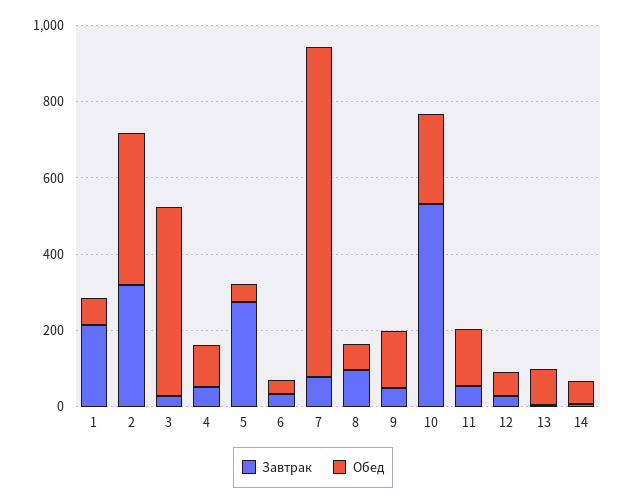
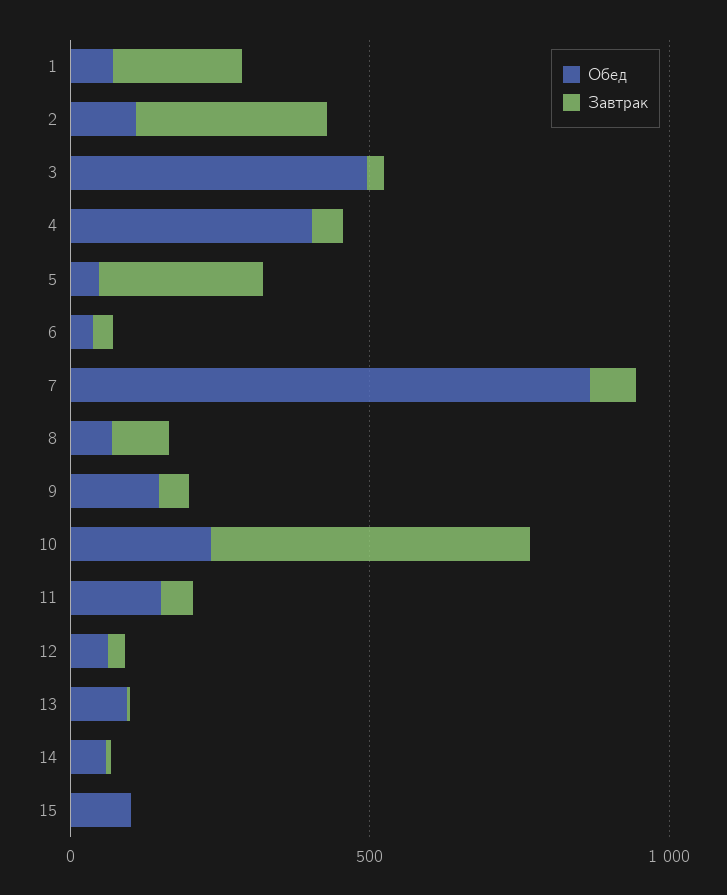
Обед, 2: 400 -> 100
Обед, 4: 100 -> 400
Обед, 15: none -> 100
Завтрак, 15: none -> 0

